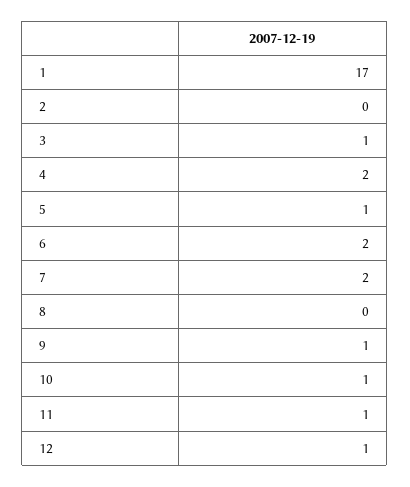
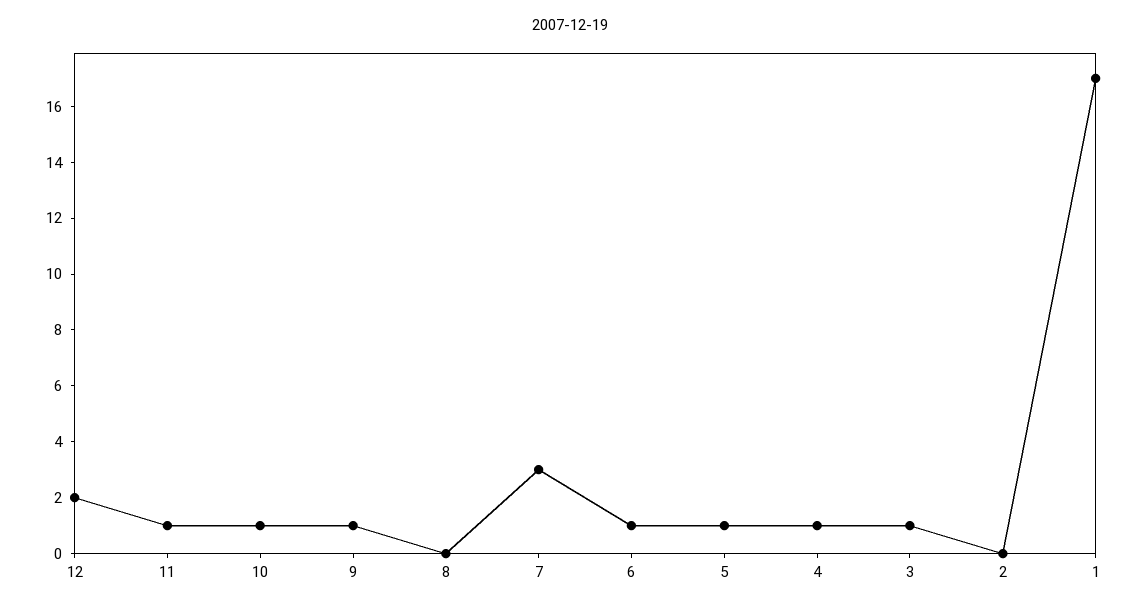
4: 2 -> 1
6: 2 -> 1
7: 2 -> 3
12: 1 -> 2

